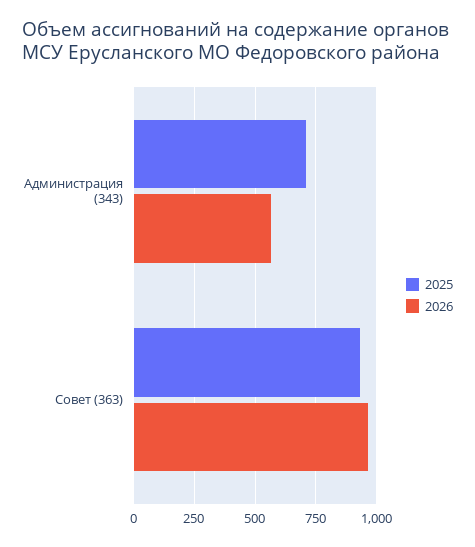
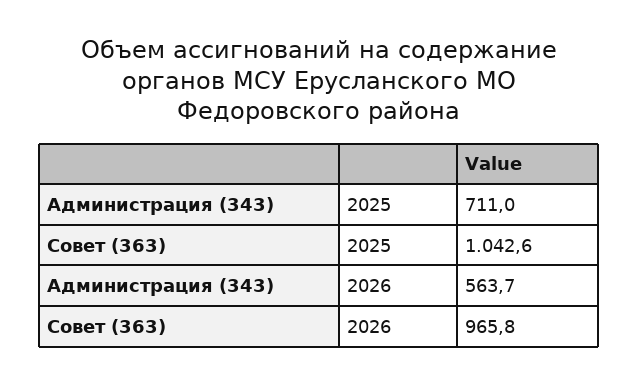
2025, Совет (363): 925 -> 1042.6

